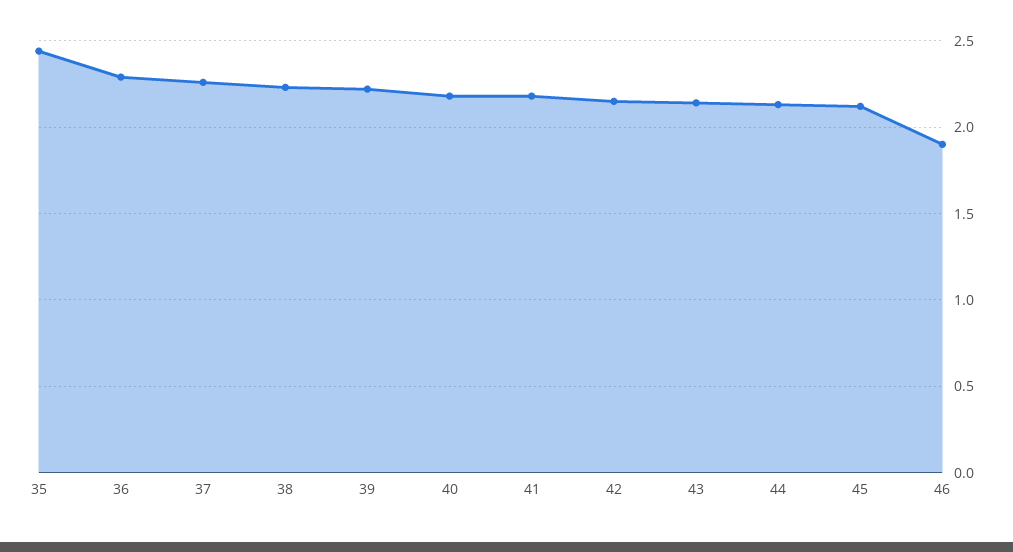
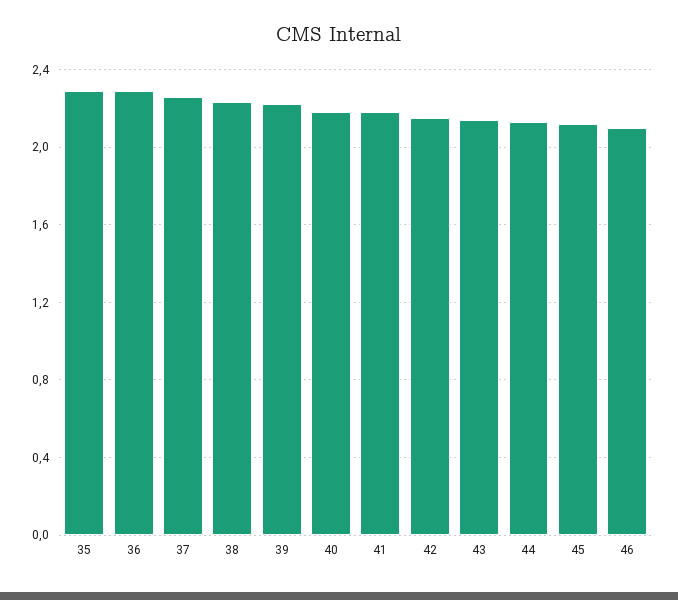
35: 2.45 -> 2.3
46: 1.9 -> 2.1

